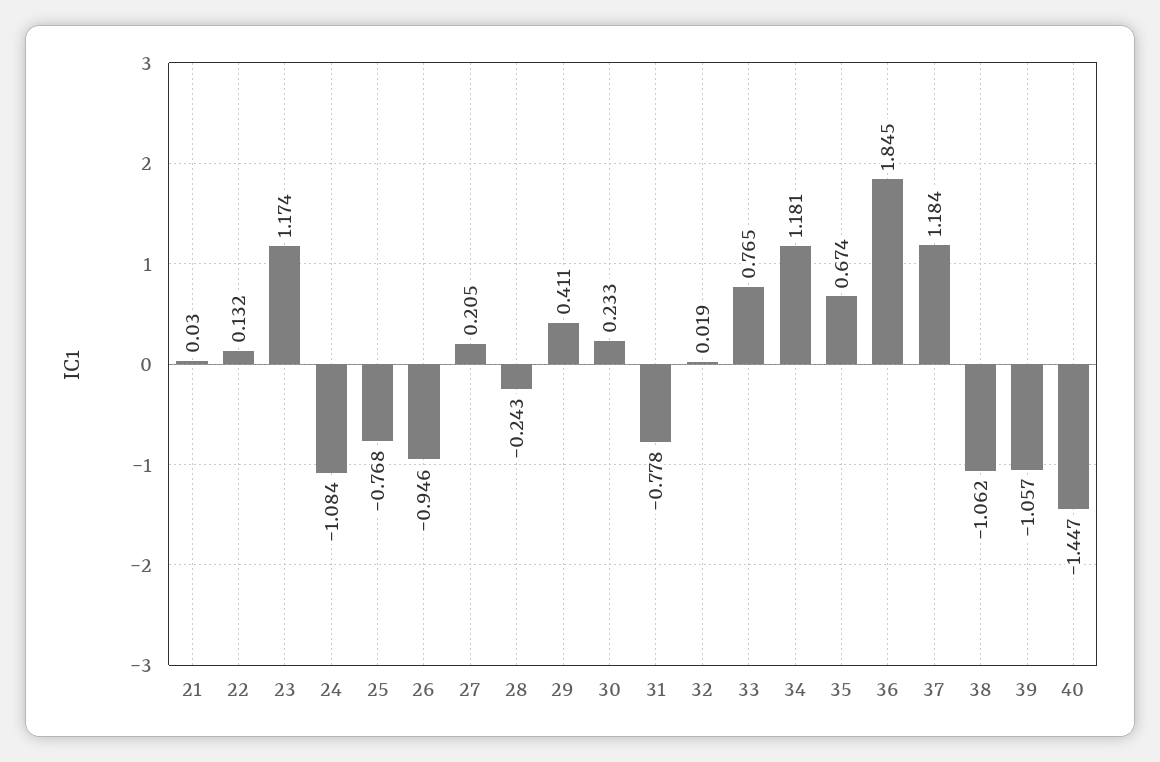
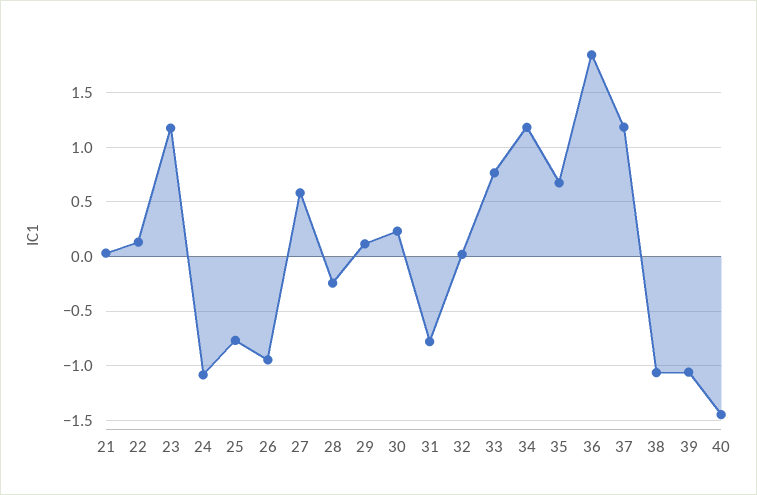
27: 0.205 -> 0.6
29: 0.411 -> 0.1

